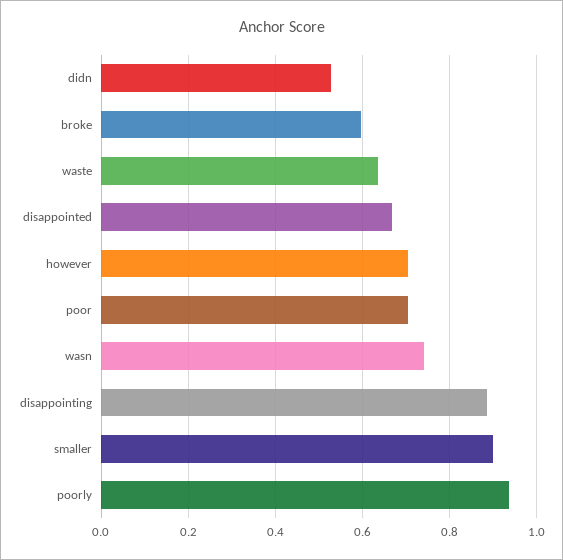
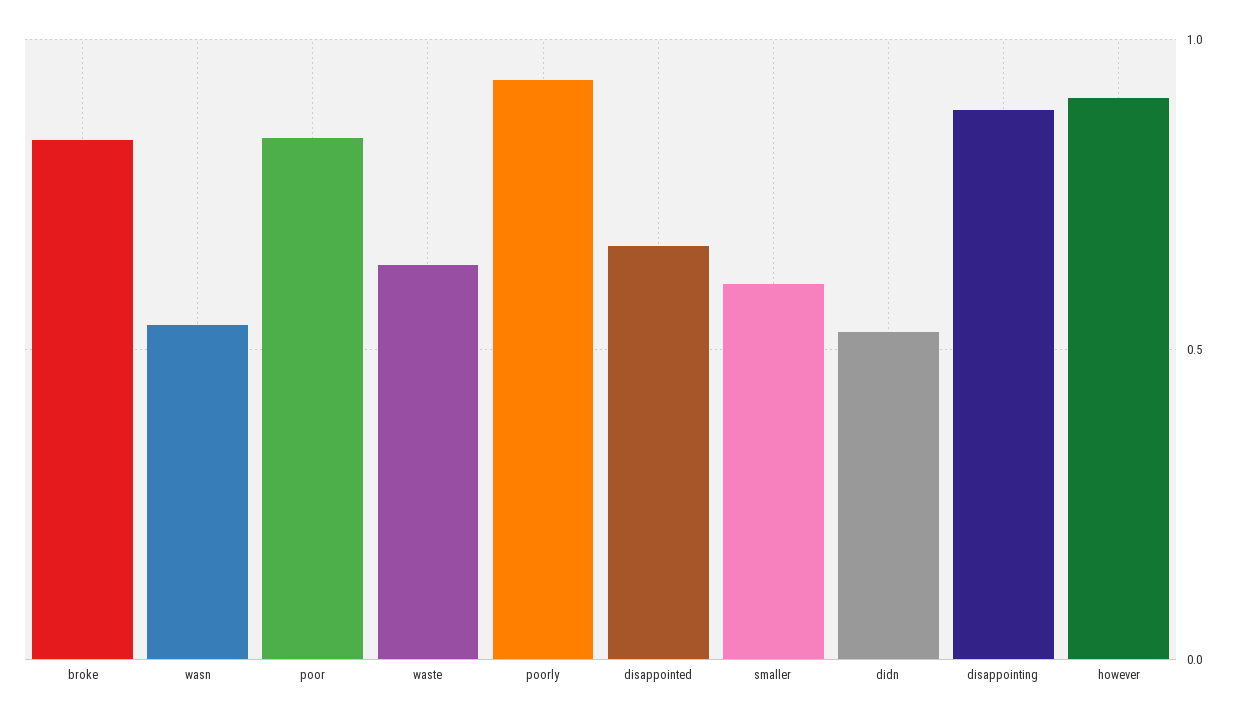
broke: 0.6 -> 0.85
however: 0.7 -> 0.9
poor: 0.7 -> 0.85
wasn: 0.74 -> 0.55
smaller: 0.9 -> 0.6

